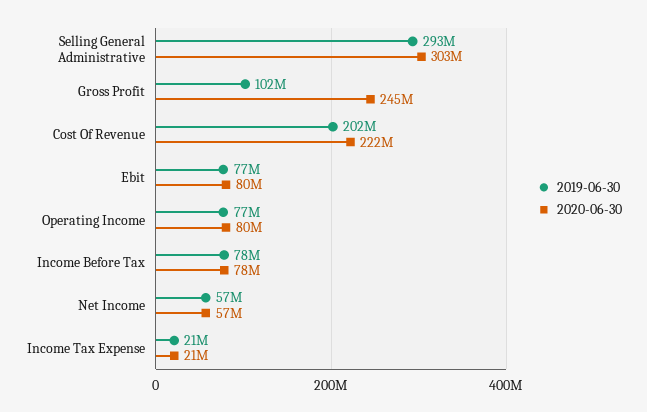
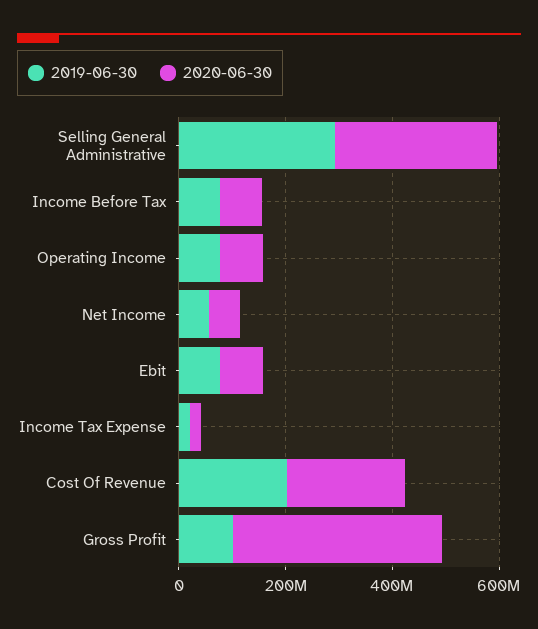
2020-06-30, Gross Profit: 245000000 -> 400000000

